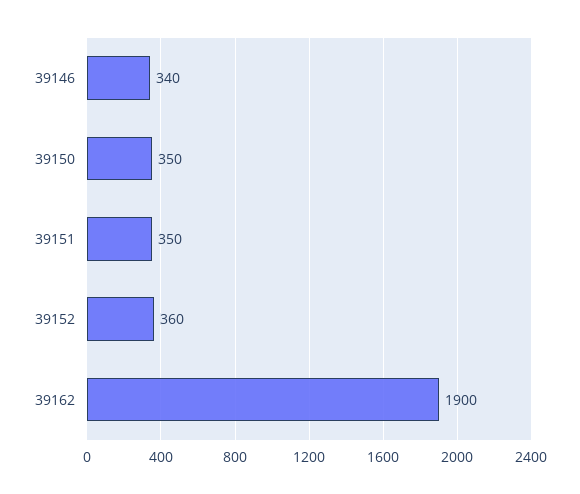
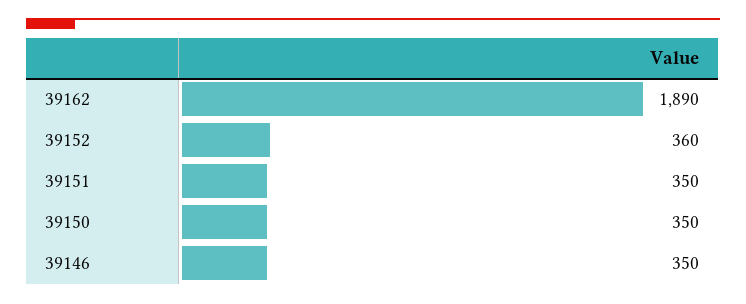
39146: 340 -> 350
39162: 1900 -> 1890

